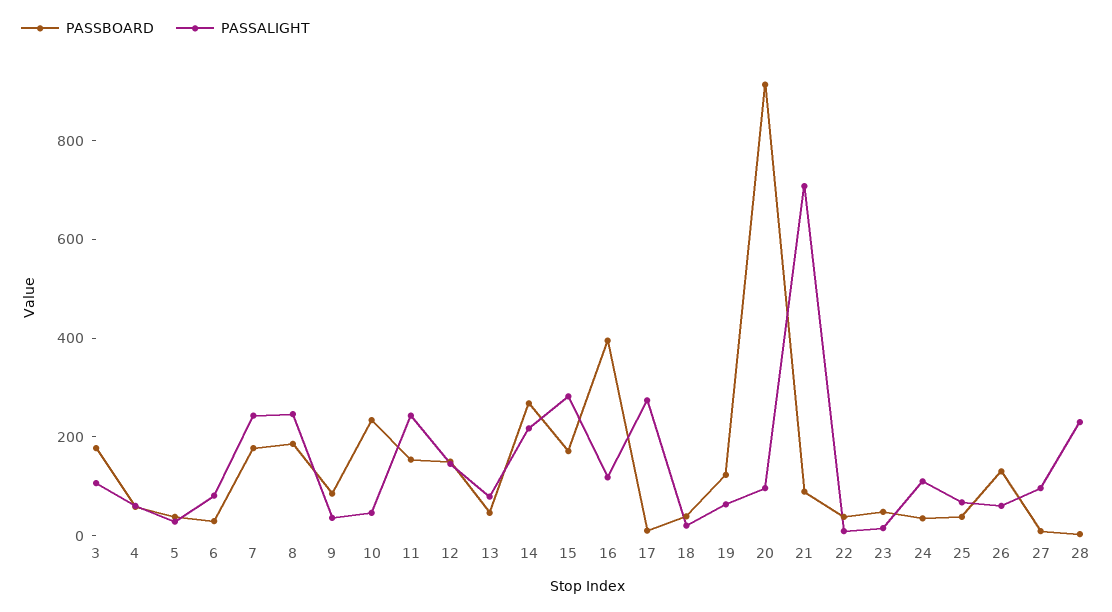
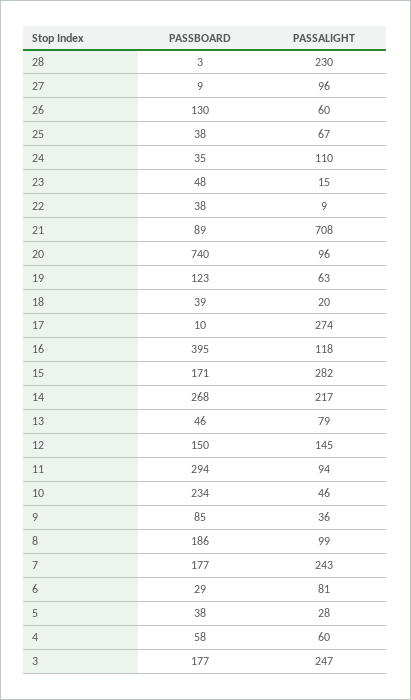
PASSALIGHT, 3: 100 -> 247
PASSALIGHT, 8: 250 -> 99
PASSBOARD, 11: 150 -> 294
PASSALIGHT, 11: 250 -> 94
PASSBOARD, 20: 900 -> 740

